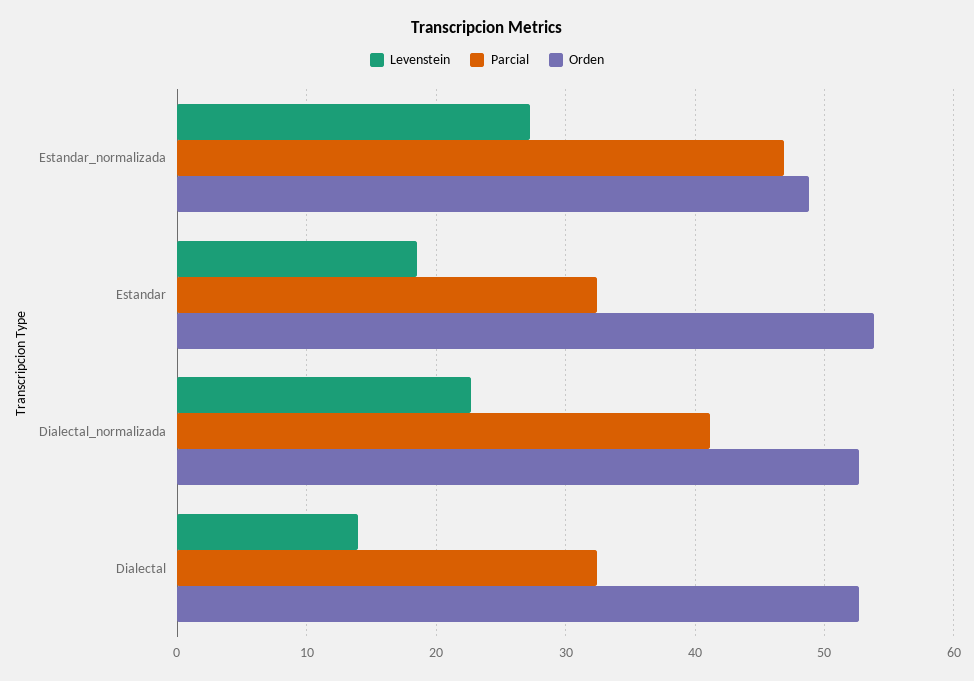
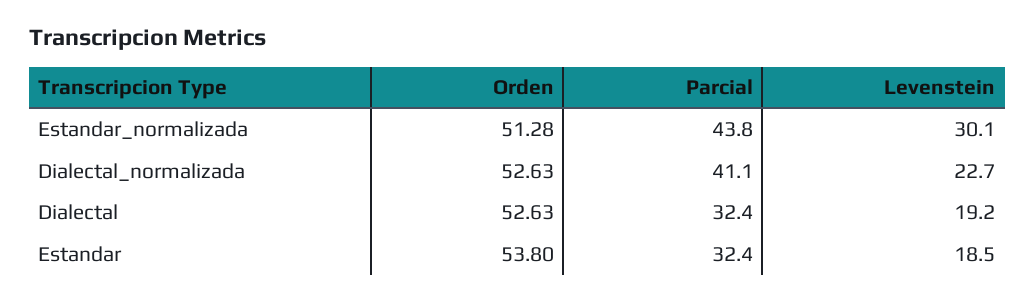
Levenstein, Estandar_normalizada: 27 -> 30.1
Parcial, Estandar_normalizada: 47 -> 43.8
Orden, Estandar_normalizada: 49 -> 51.28
Levenstein, Dialectal: 14 -> 19.2

